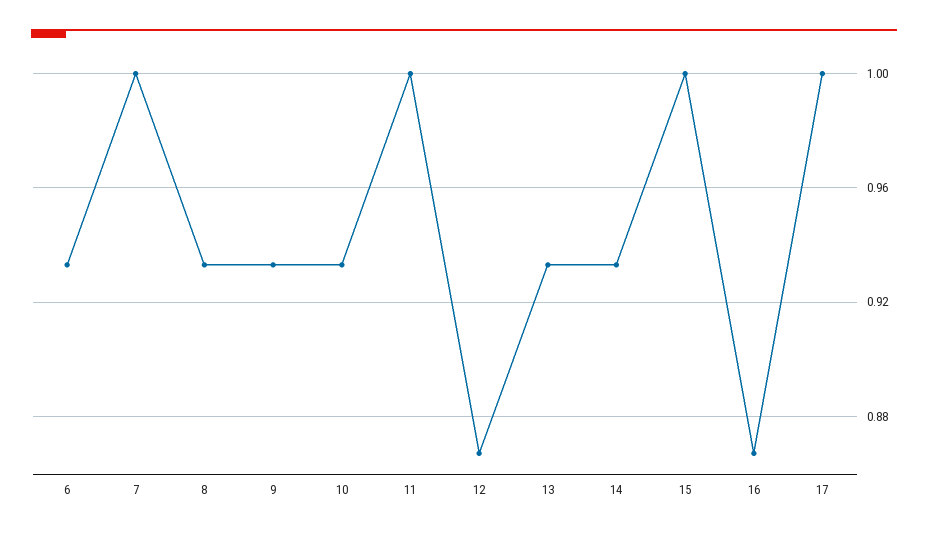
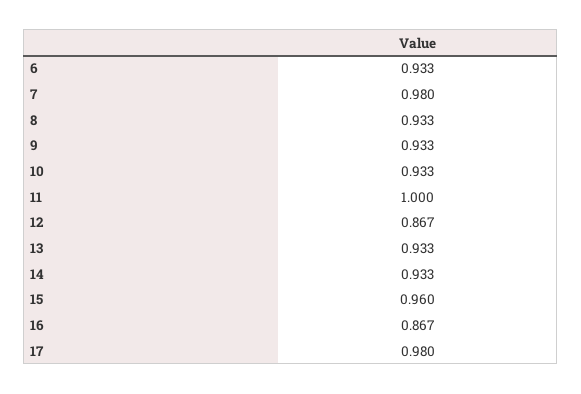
7: 1 -> 0.98
15: 1 -> 0.96
17: 1 -> 0.98

